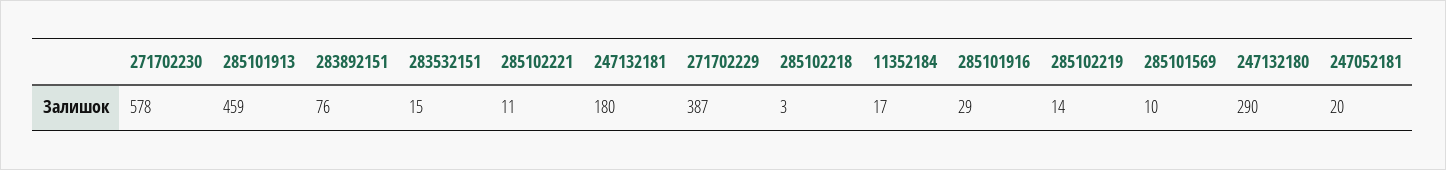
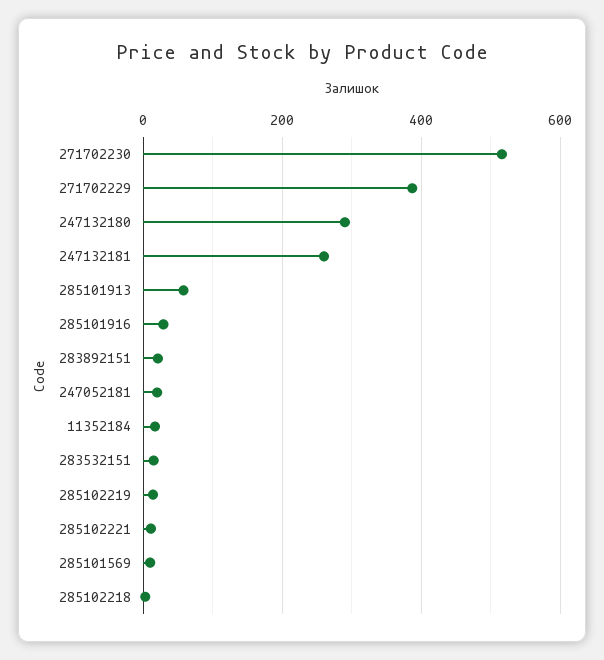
271702230: 578 -> 520
285101913: 459 -> 60
283892151: 76 -> 20
247132181: 180 -> 260

